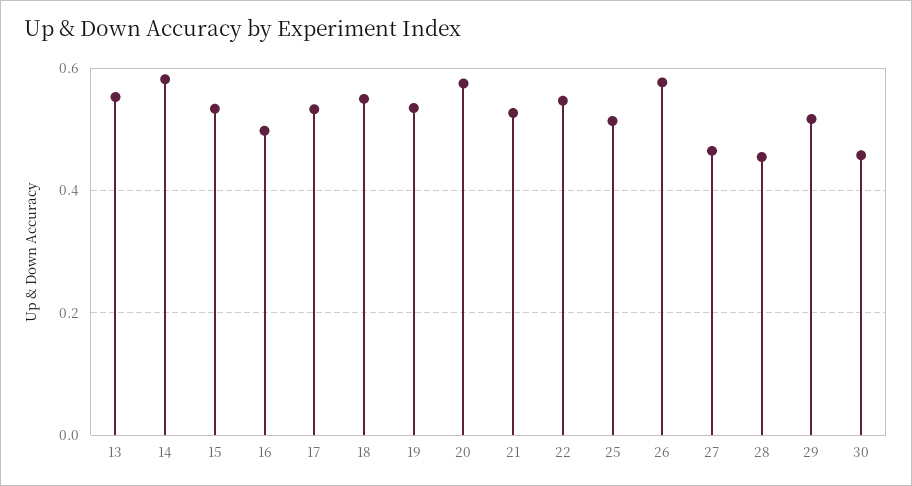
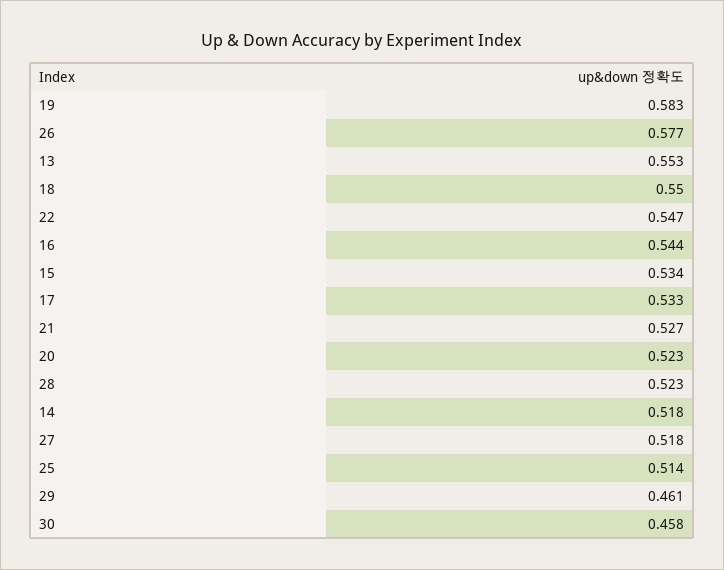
14: 0.58 -> 0.518
16: 0.5 -> 0.544
19: 0.54 -> 0.583
20: 0.58 -> 0.523
27: 0.46 -> 0.518
28: 0.46 -> 0.523
29: 0.52 -> 0.461

